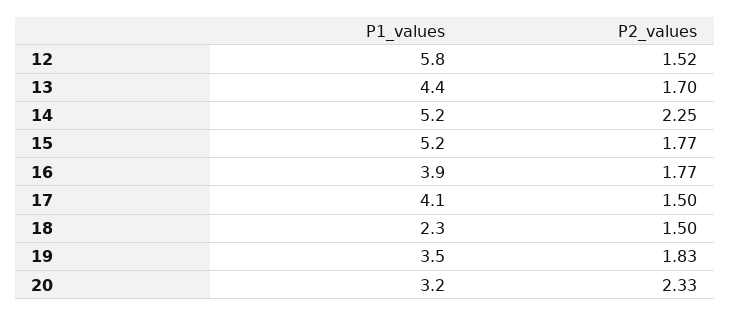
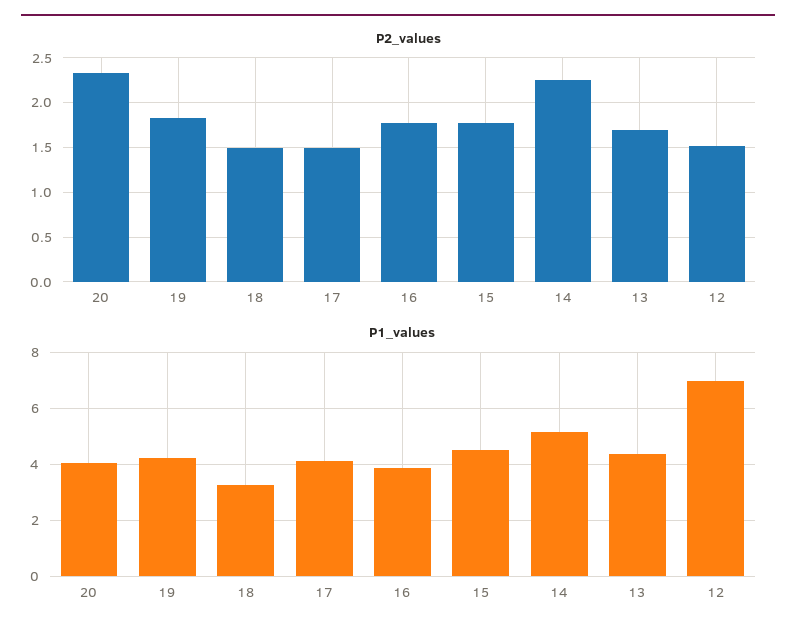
P1_values, 12: 5.8 -> 7
P1_values, 15: 5.2 -> 4.5
P1_values, 18: 2.3 -> 3.25
P1_values, 19: 3.5 -> 4.25
P1_values, 20: 3.2 -> 4

